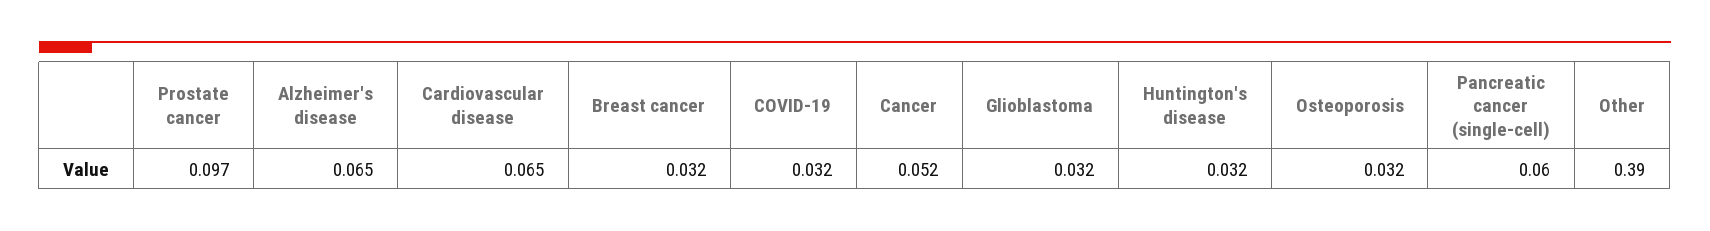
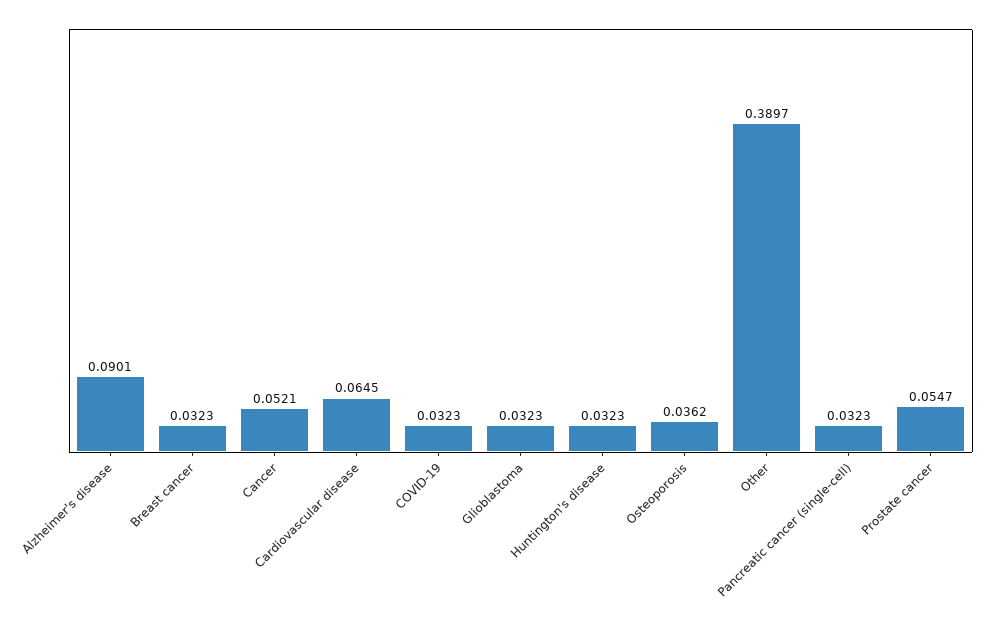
Prostate cancer: 0.097 -> 0.0547
Alzheimer's disease: 0.065 -> 0.0901
Osteoporosis: 0.032 -> 0.0362
Pancreatic cancer (single-cell): 0.06 -> 0.0323

